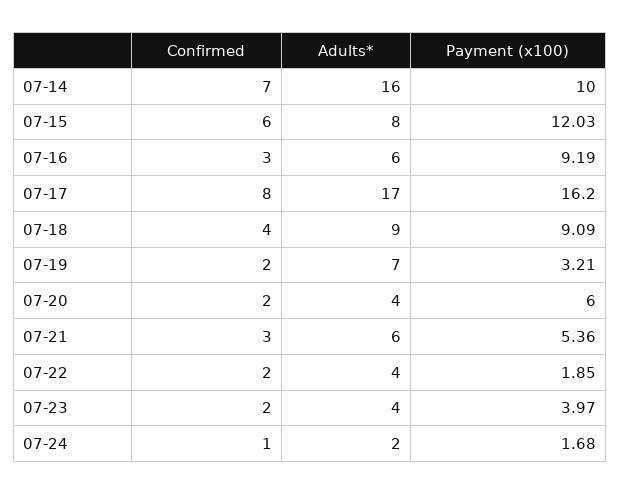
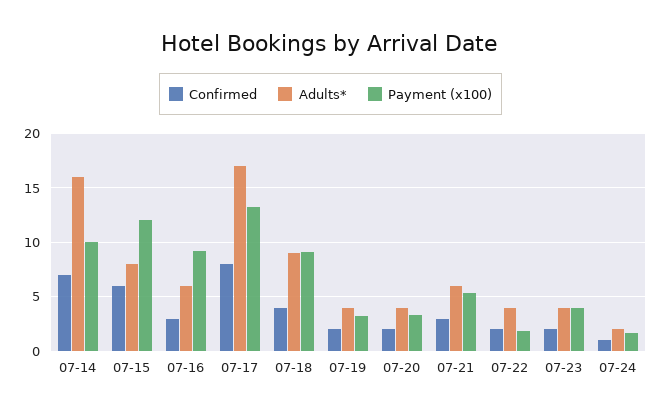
Payment (x100), 07-17: 16.2 -> 13
Adults*, 07-19: 7 -> 4
Payment (x100), 07-20: 6 -> 3

